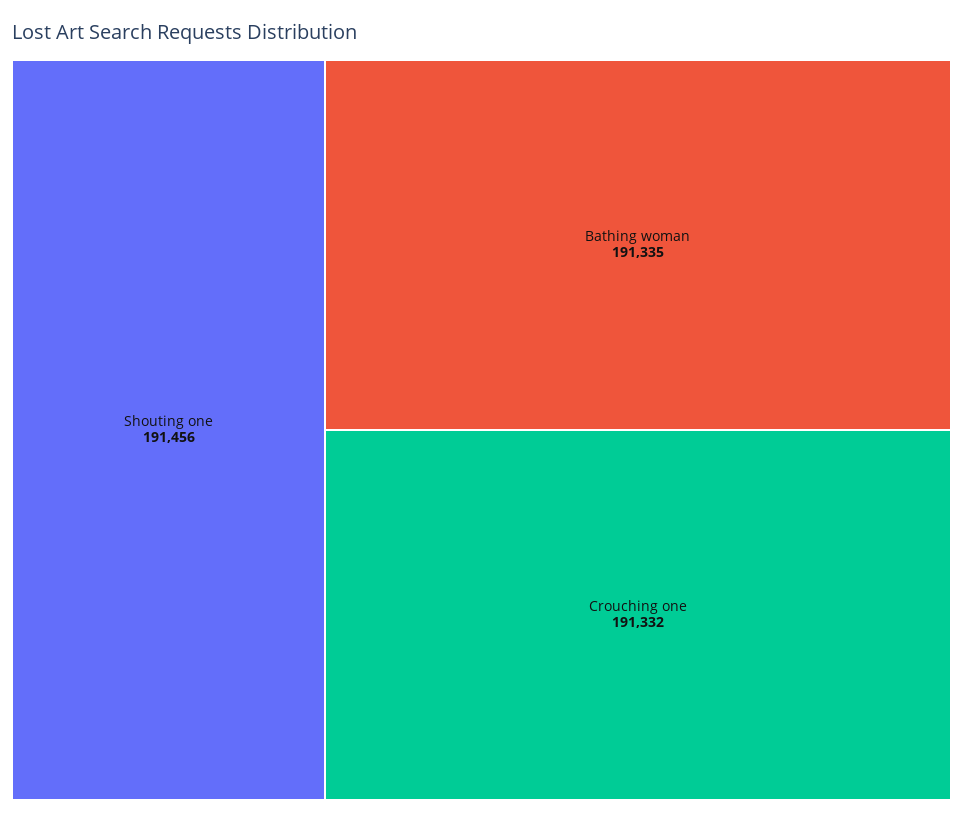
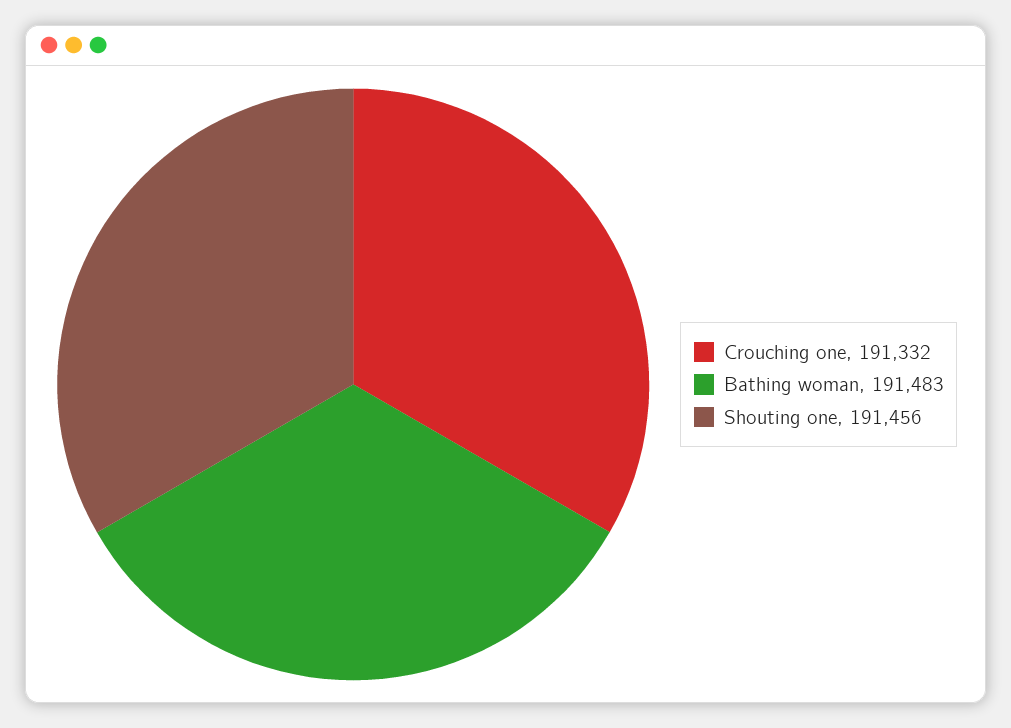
Bathing woman: 191335 -> 191483

